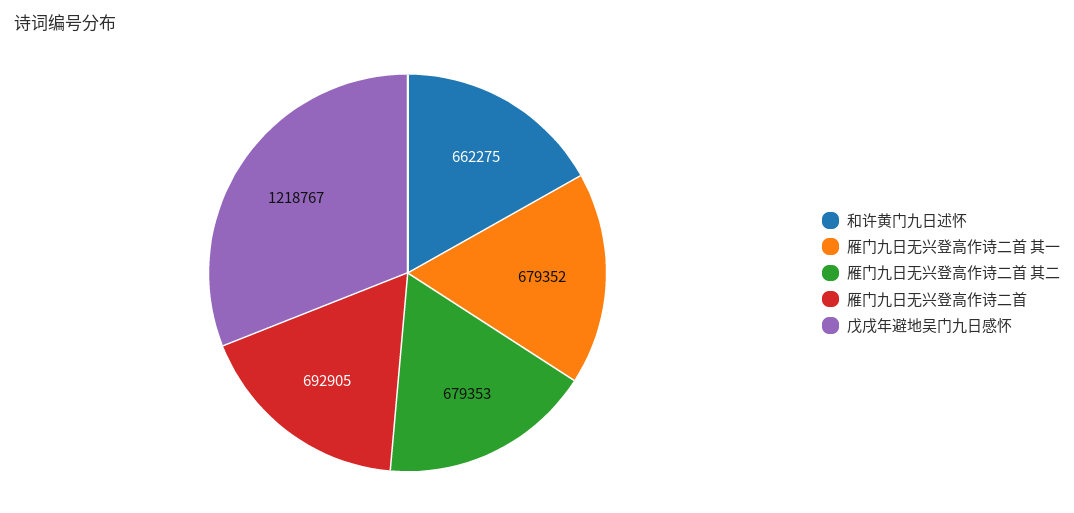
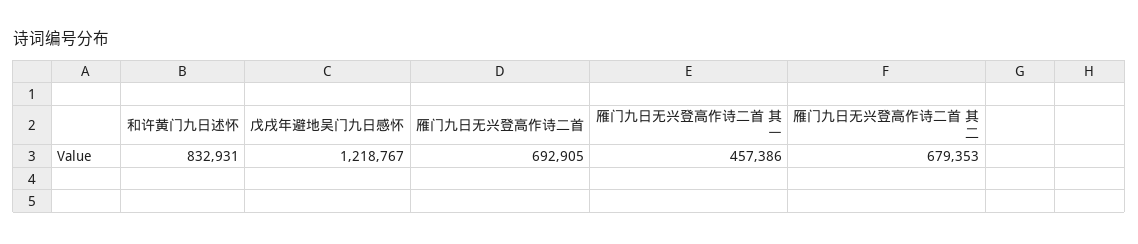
和许黄门九日述怀: 662275 -> 832931
雁门九日无兴登高作诗二首 其一: 679352 -> 457386

